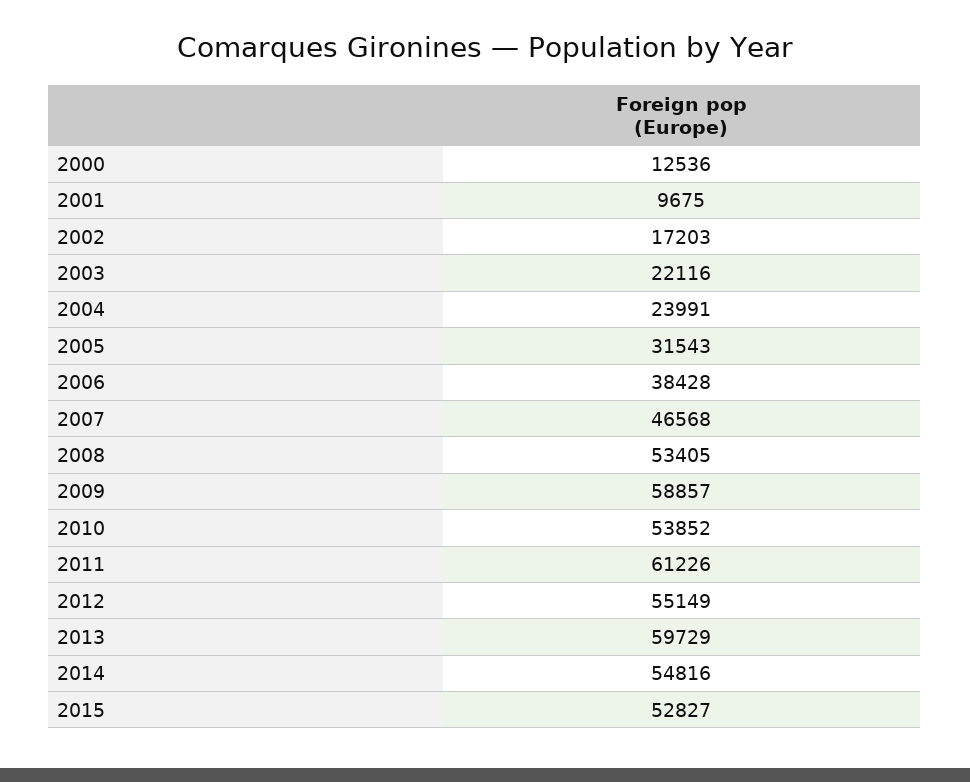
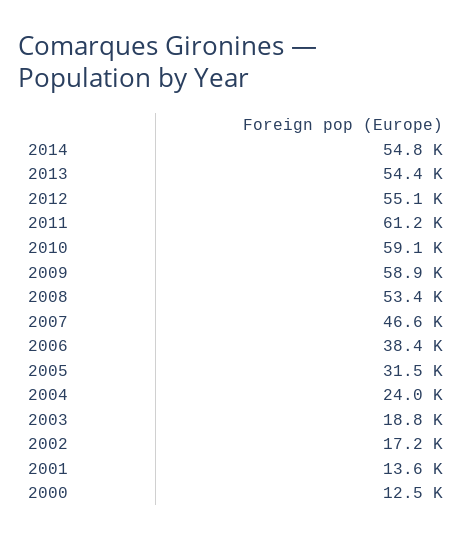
2001: 9675 -> 13600
2003: 22116 -> 18800
2010: 53852 -> 59100
2013: 59729 -> 54400
2015: 52827 -> none

